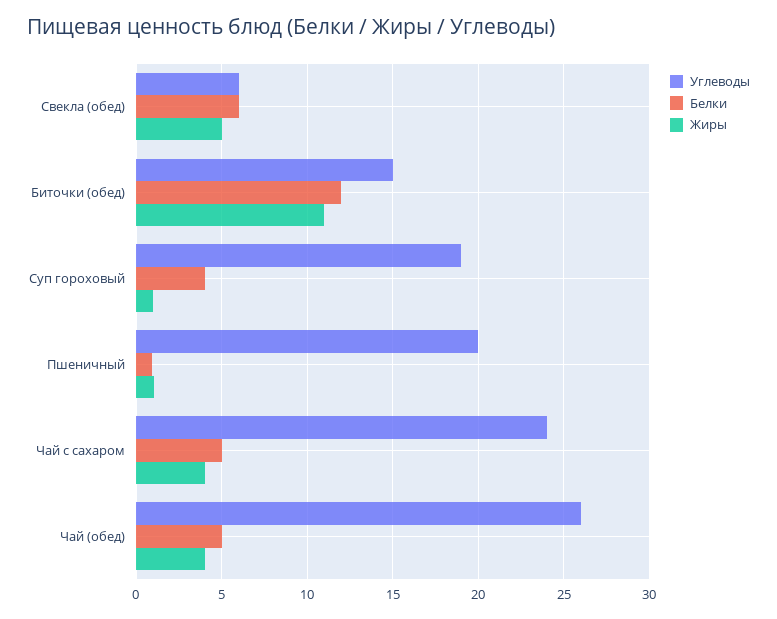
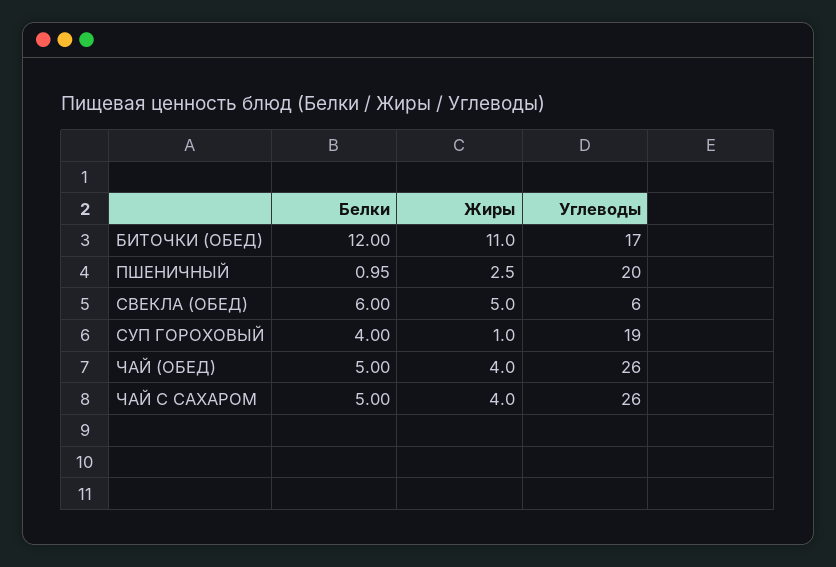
Углеводы, Биточки (обед): 15 -> 17
Жиры, Пшеничный: 1 -> 2.5
Углеводы, Чай с сахаром: 24 -> 26

